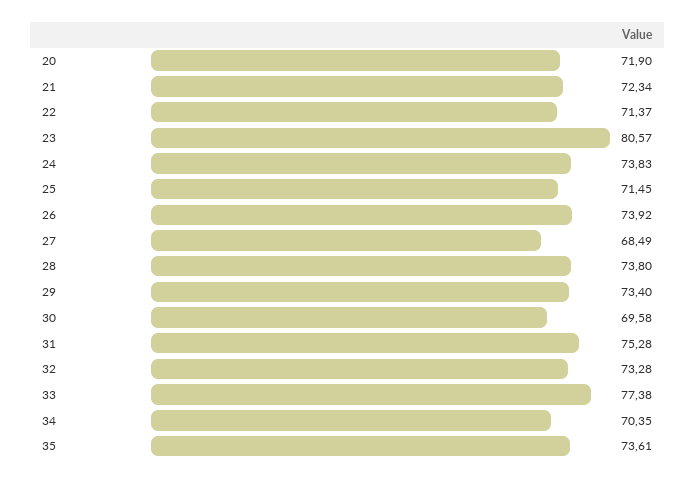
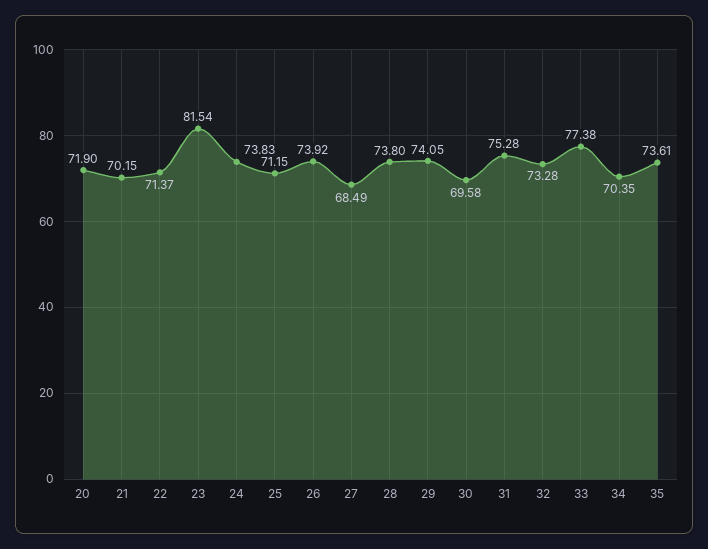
21: 72.34 -> 70.15
23: 80.57 -> 81.54
25: 71.45 -> 71.15
29: 73.4 -> 74.05

